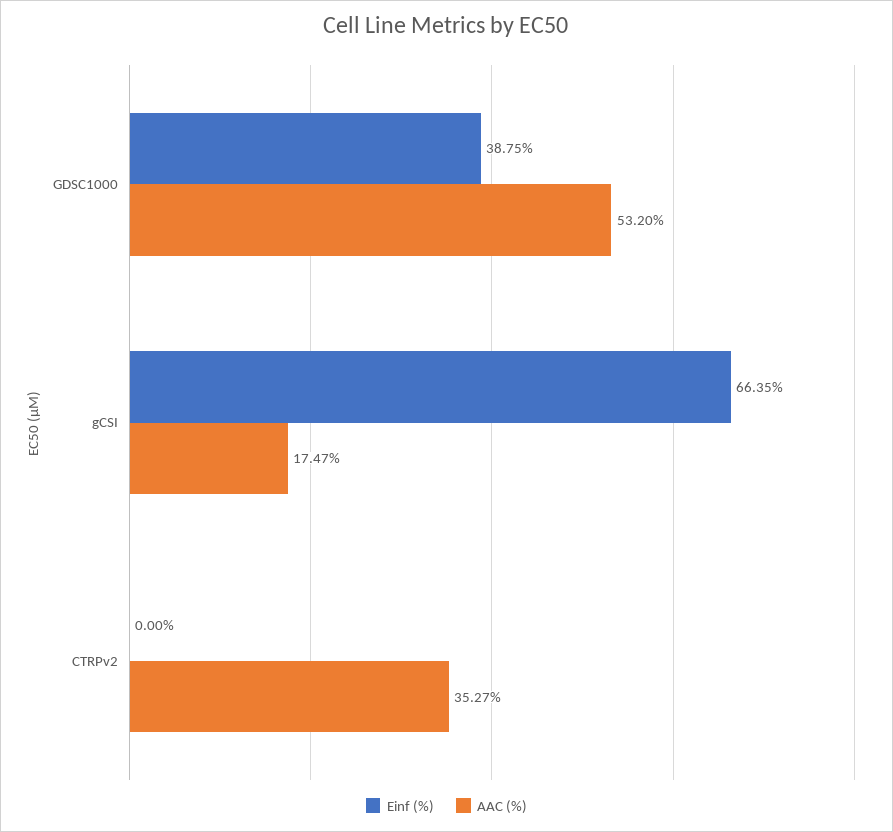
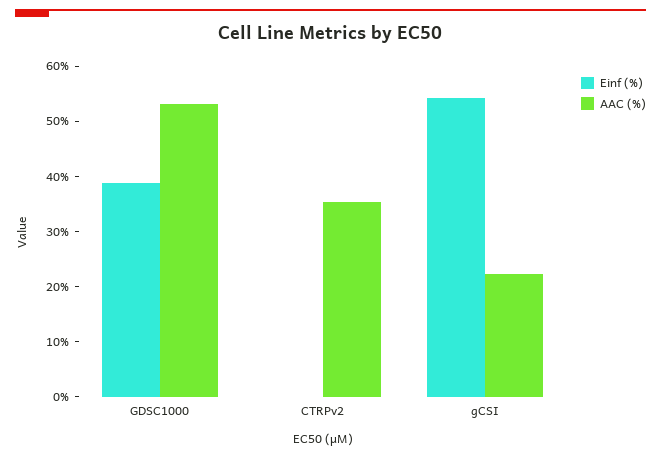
Einf (%), gCSI: 66.35 -> 54
AAC (%), gCSI: 17.47 -> 22

